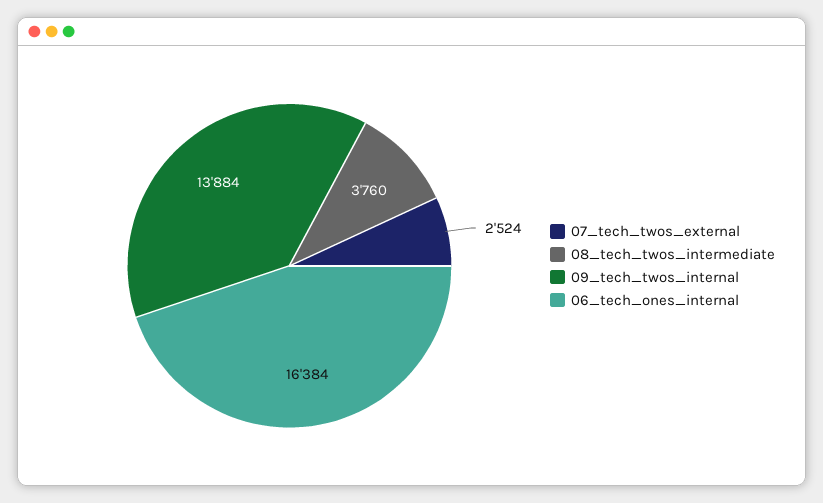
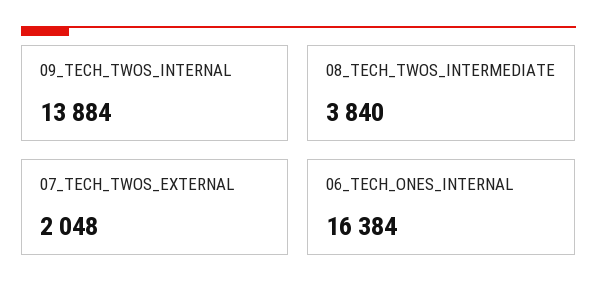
07_tech_twos_external: 2524 -> 2048
08_tech_twos_intermediate: 3760 -> 3840

